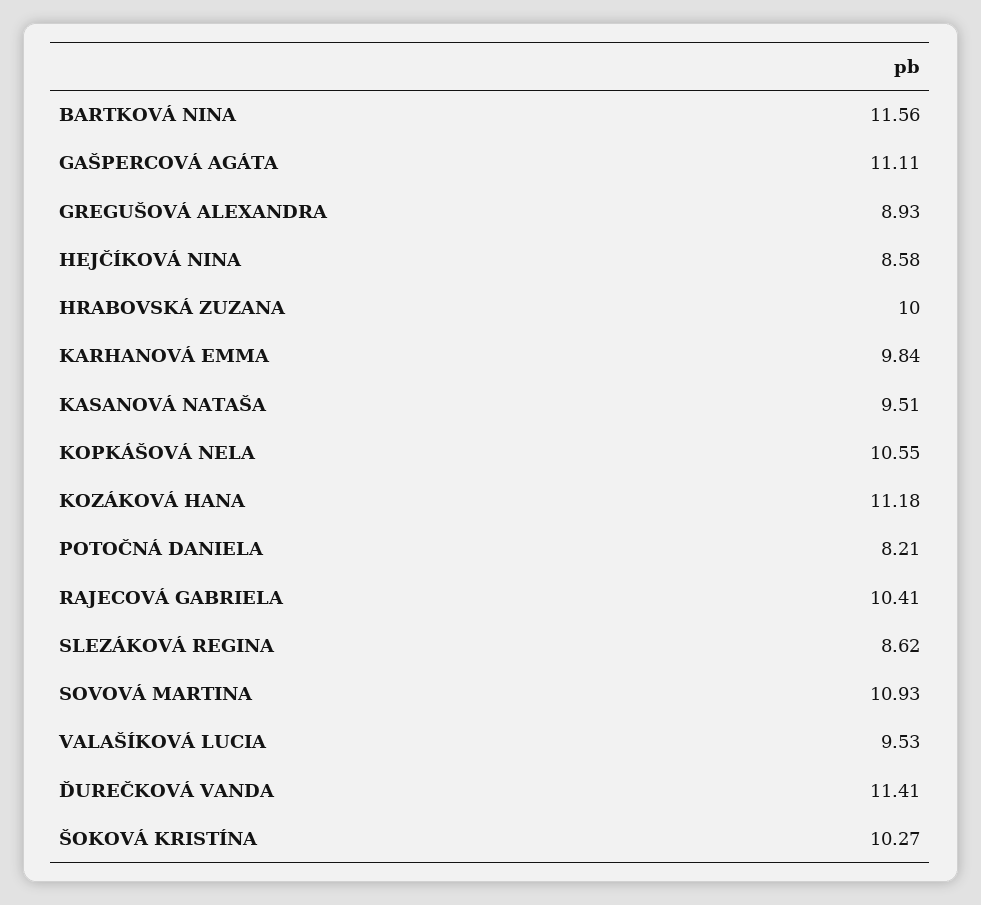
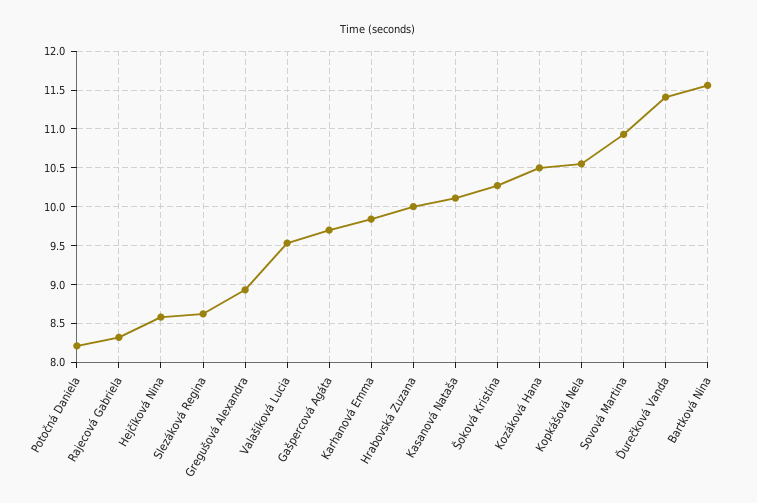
GAŠPERCOVÁ AGÁTA: 11.11 -> 9.7
KASANOVÁ NATAŠA: 9.51 -> 10.1
KOZÁKOVÁ HANA: 11.18 -> 10.5
RAJECOVÁ GABRIELA: 10.41 -> 8.3

